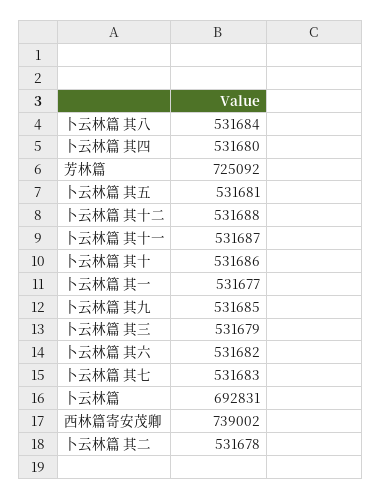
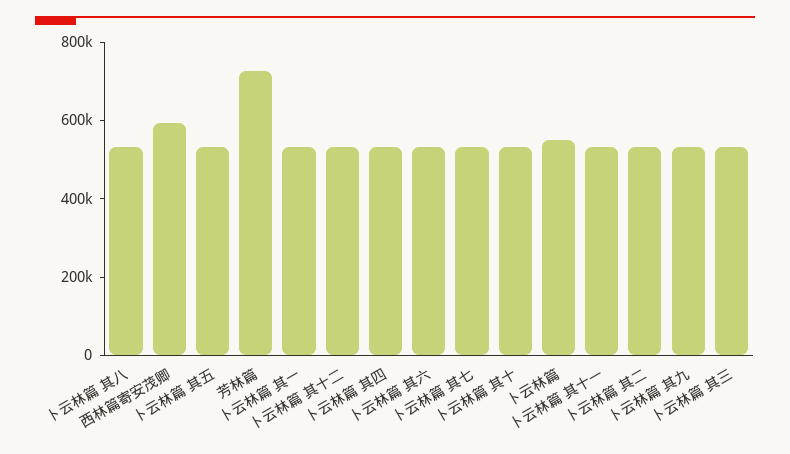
卜云林篇: 692831 -> 550000
西林篇寄安茂卿: 739002 -> 600000

